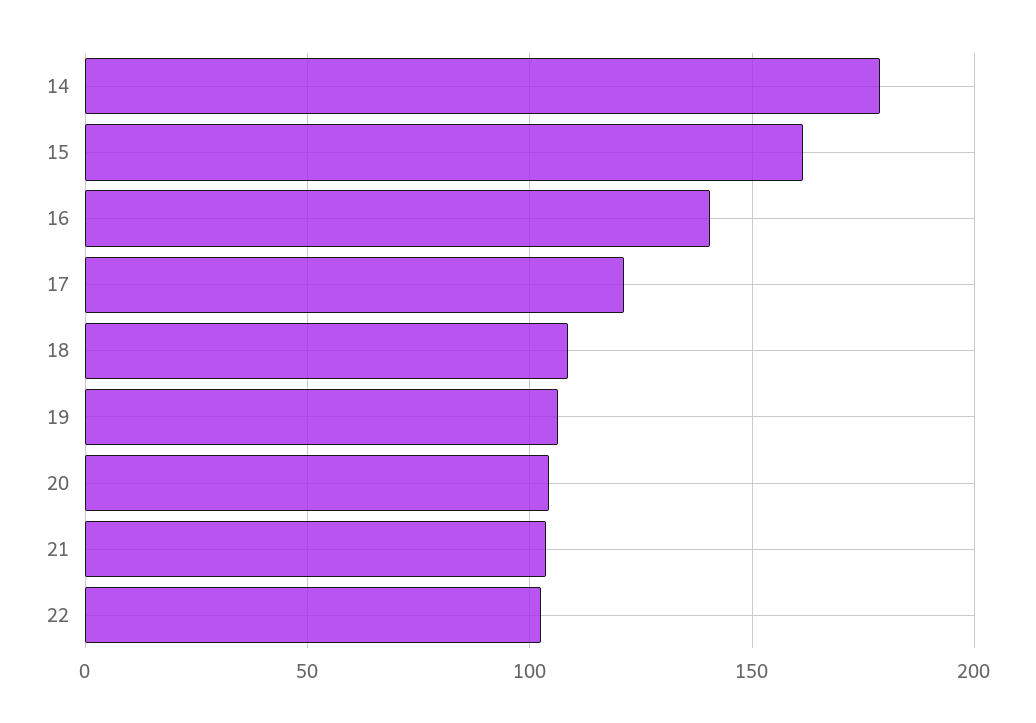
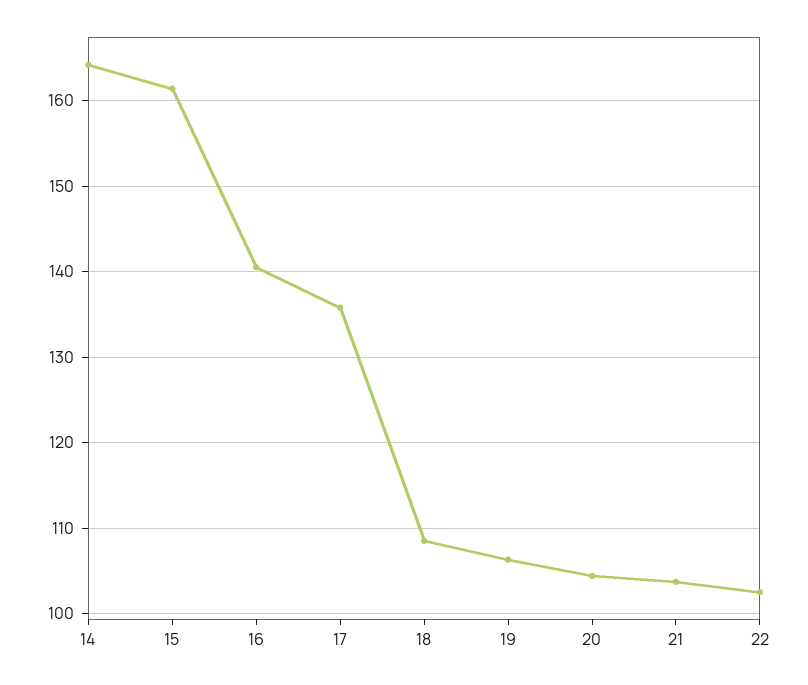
14: 180 -> 164
17: 120 -> 136

